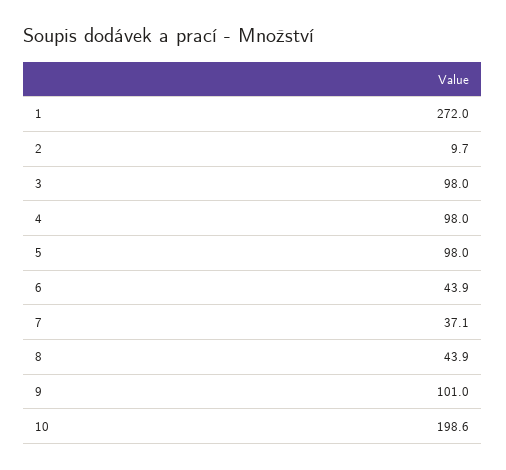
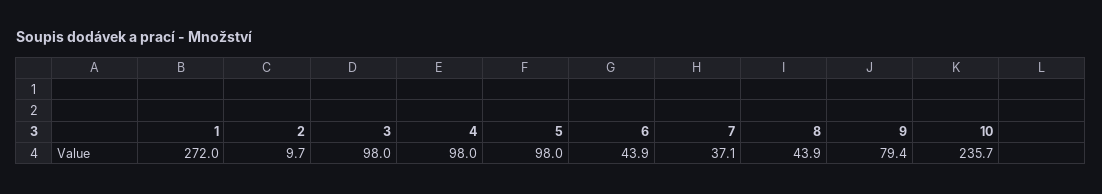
9: 101 -> 79.4
10: 198.6 -> 235.7

